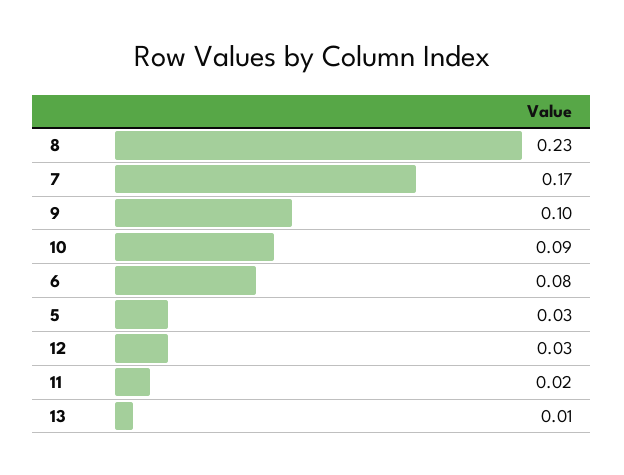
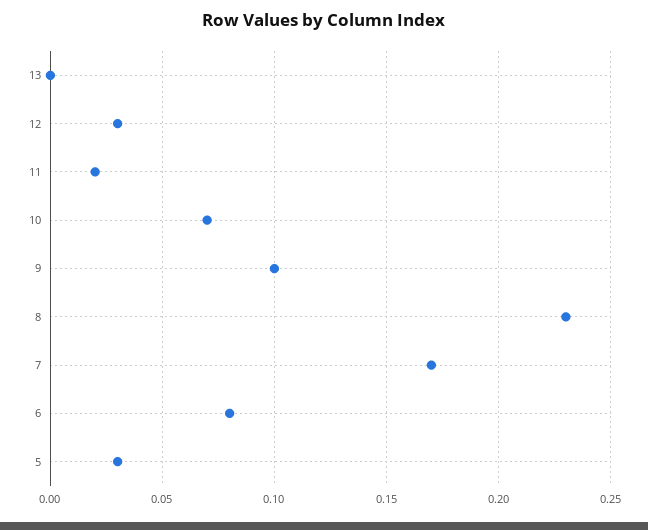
10: 0.09 -> 0.07
13: 0.01 -> 0

